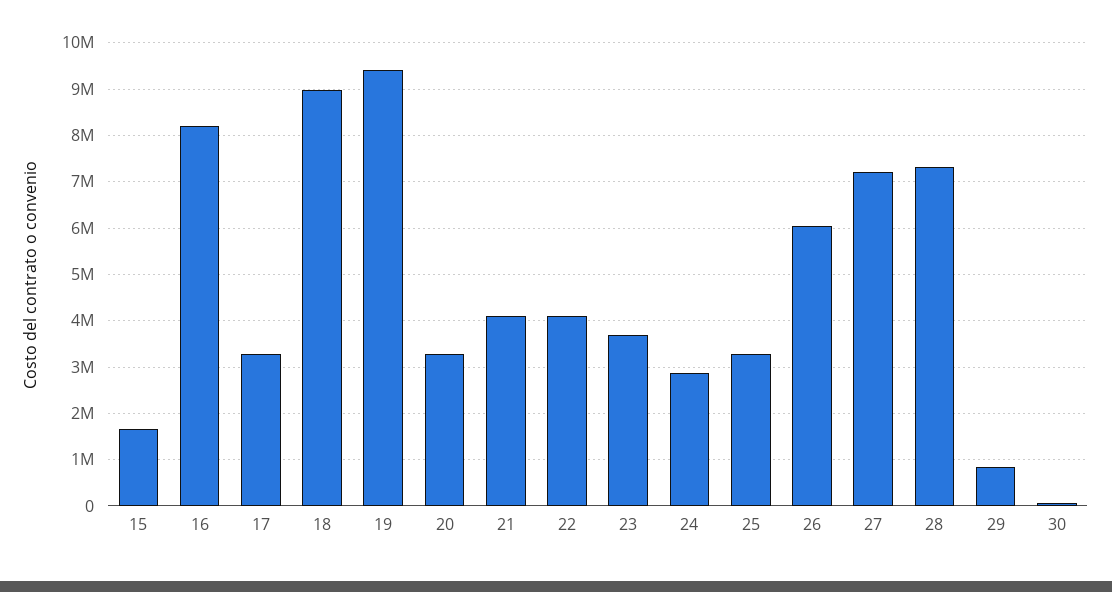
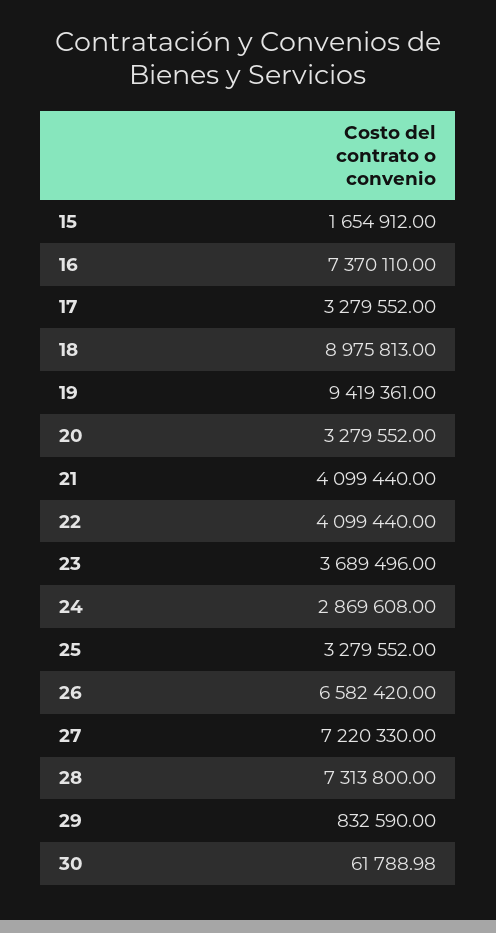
16: 8200000 -> 7370110
26: 6000000 -> 6582420

